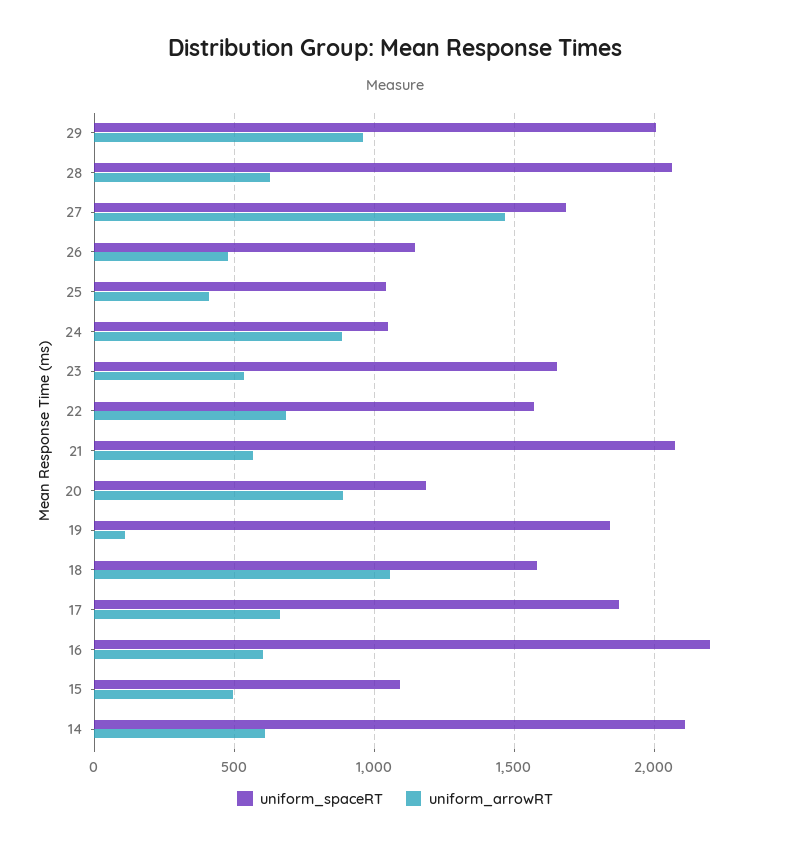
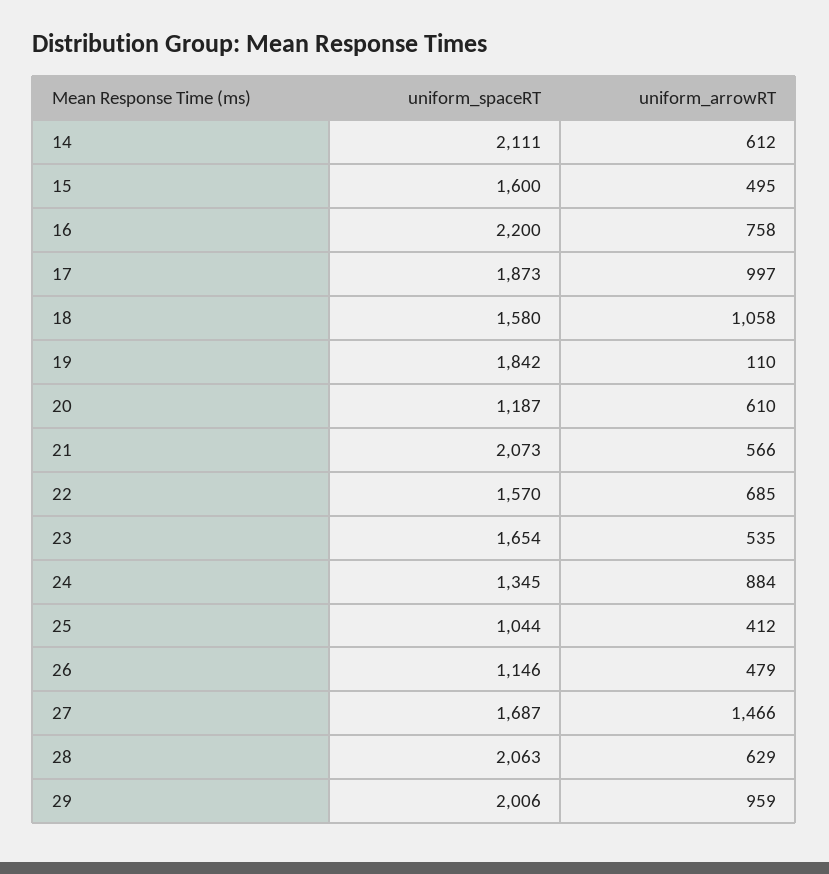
uniform_spaceRT, 24: 1050 -> 1345
uniform_arrowRT, 20: 900 -> 610
uniform_arrowRT, 17: 650 -> 997
uniform_arrowRT, 16: 600 -> 758
uniform_spaceRT, 15: 1100 -> 1600

